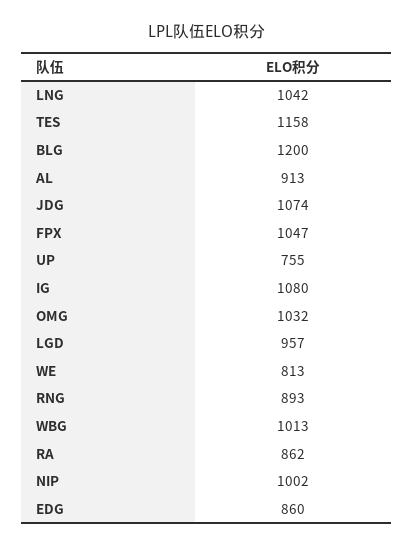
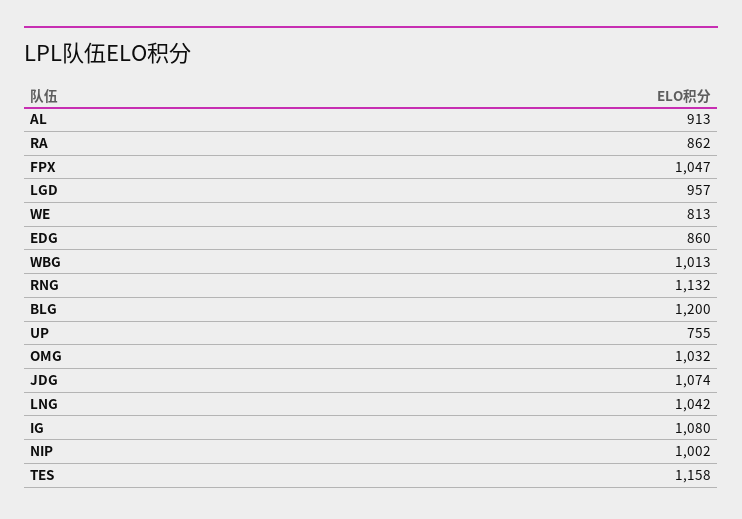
RNG: 893 -> 1132

